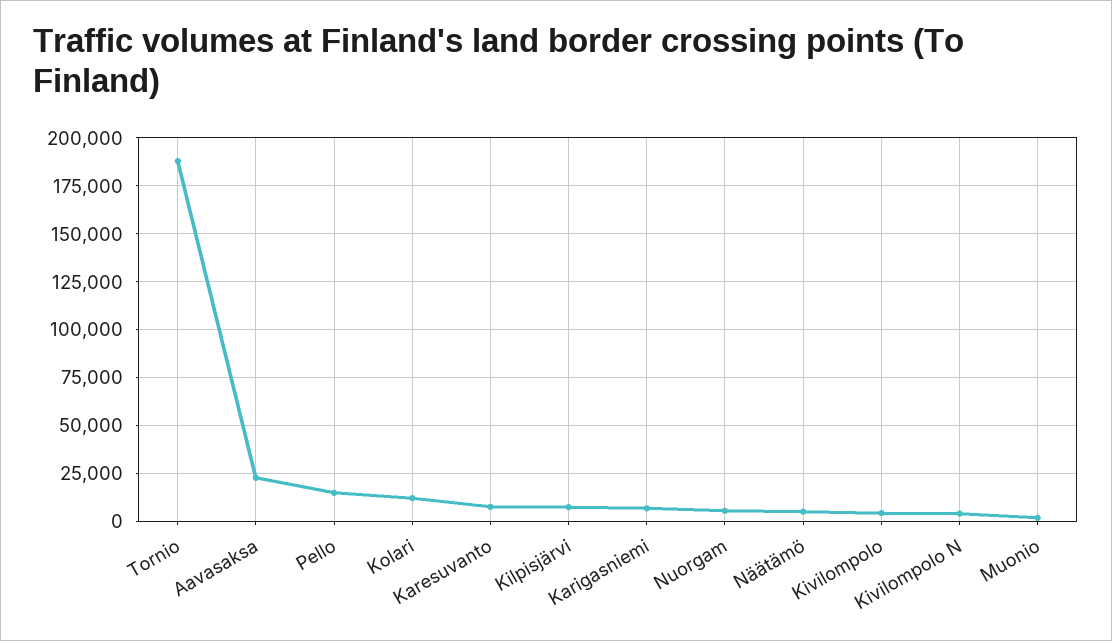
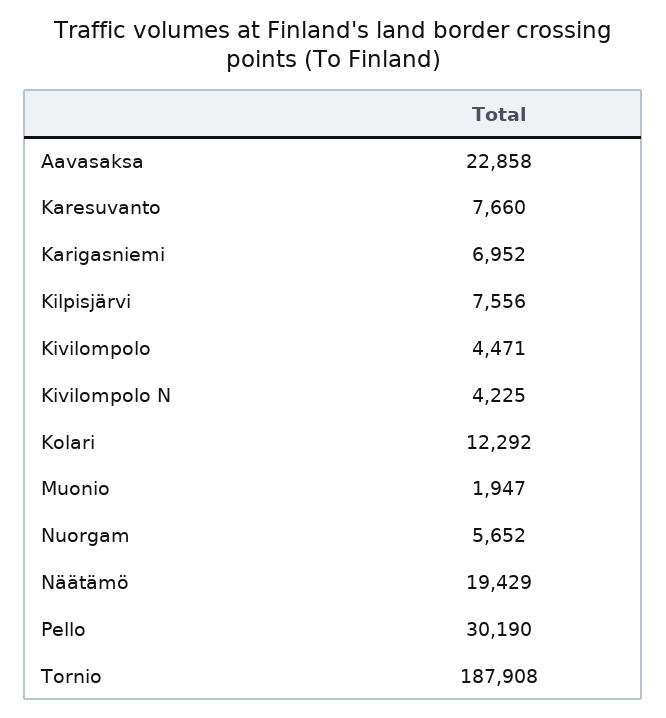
Pello: 15000 -> 30190
Näätämö: 5000 -> 19429

